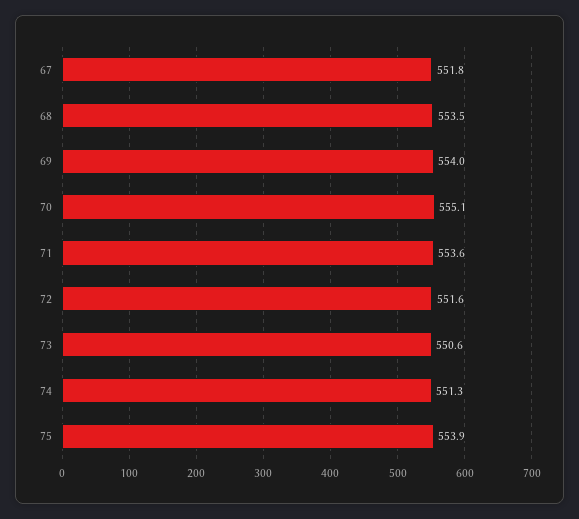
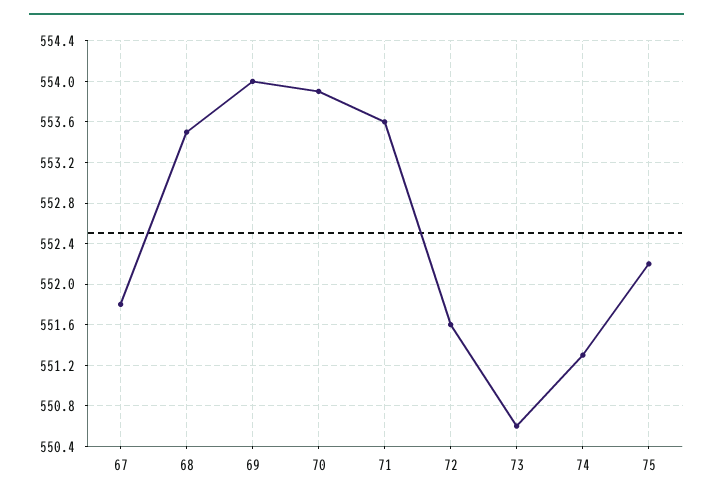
70: 555.1 -> 553.9
75: 553.9 -> 552.2

